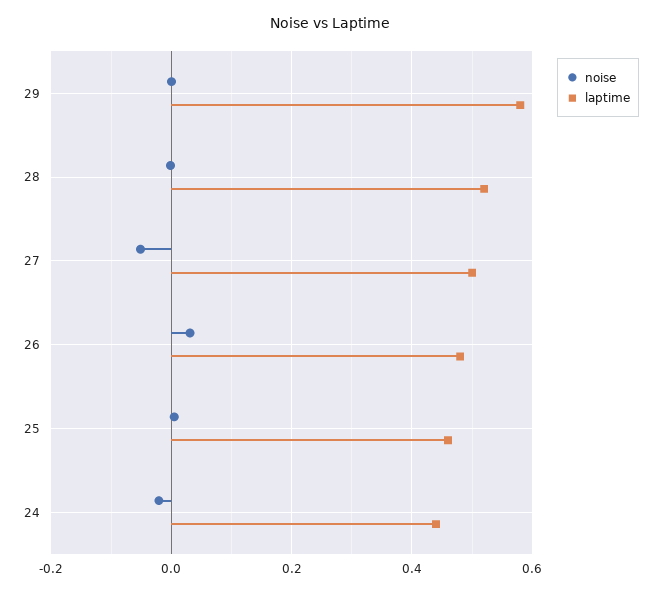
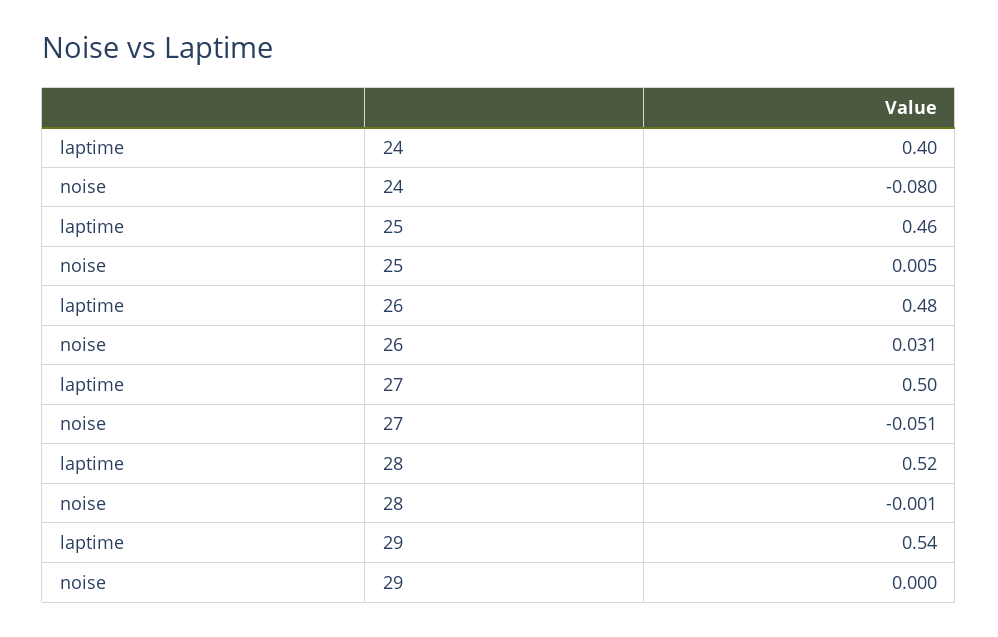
laptime, 29: 0.58 -> 0.54
noise, 24: -0.02 -> -0.08
laptime, 24: 0.44 -> 0.4

